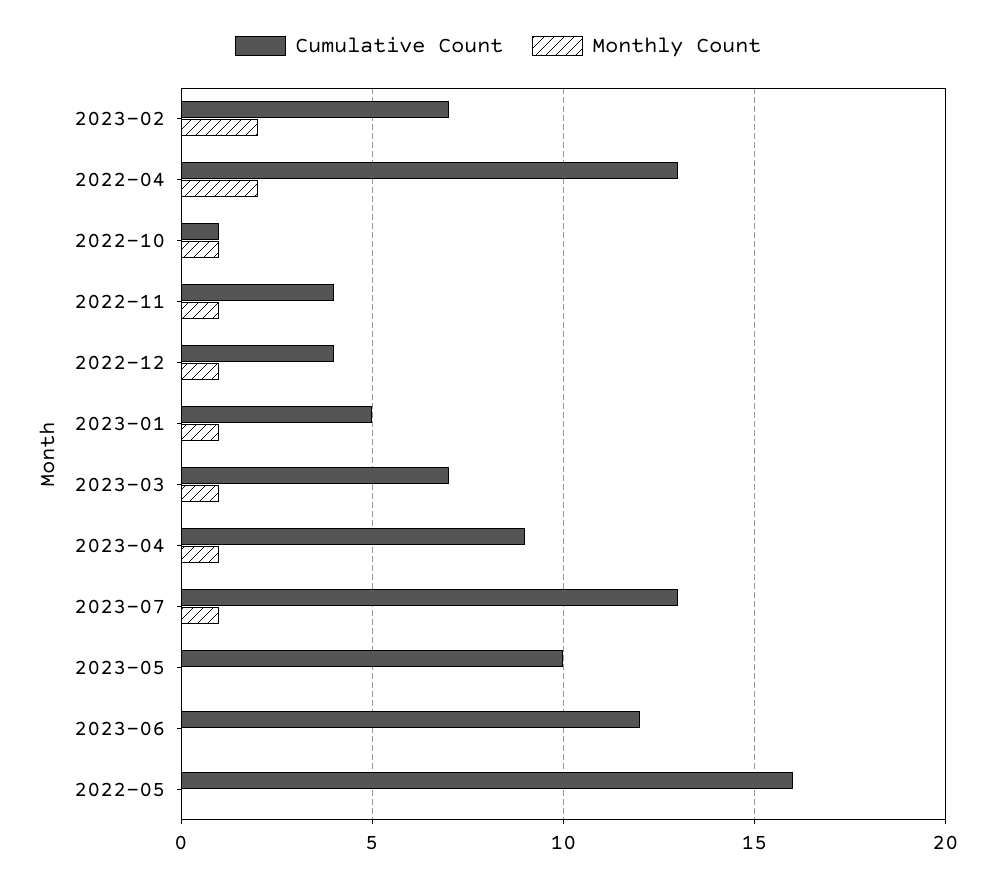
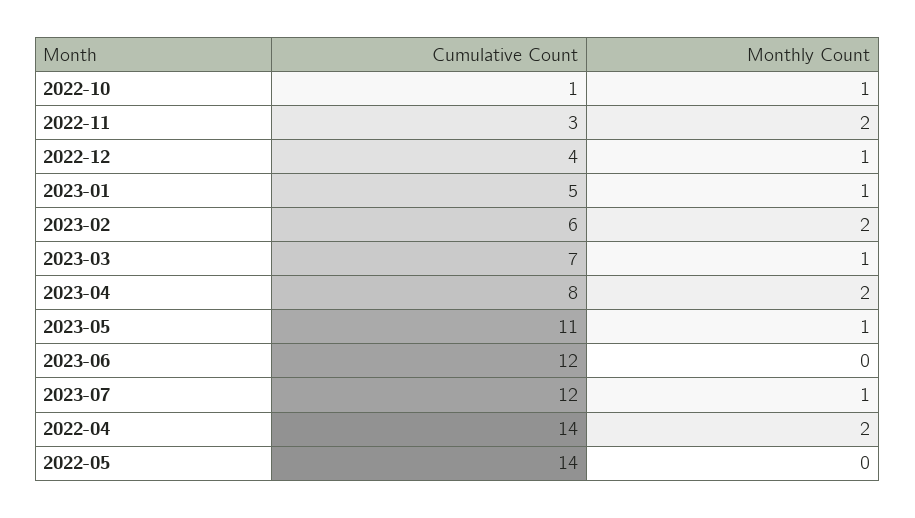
Cumulative Count, 2023-02: 7 -> 6
Cumulative Count, 2022-04: 13 -> 14
Cumulative Count, 2022-11: 4 -> 3
Monthly Count, 2022-11: 1 -> 2
Cumulative Count, 2023-04: 9 -> 8
Monthly Count, 2023-04: 1 -> 2
Cumulative Count, 2023-07: 13 -> 12
Cumulative Count, 2023-05: 10 -> 11
Monthly Count, 2023-05: 0 -> 1
Cumulative Count, 2022-05: 16 -> 14

